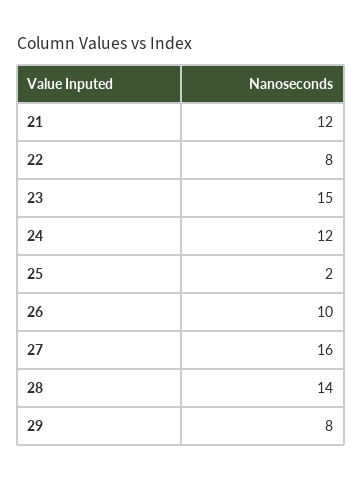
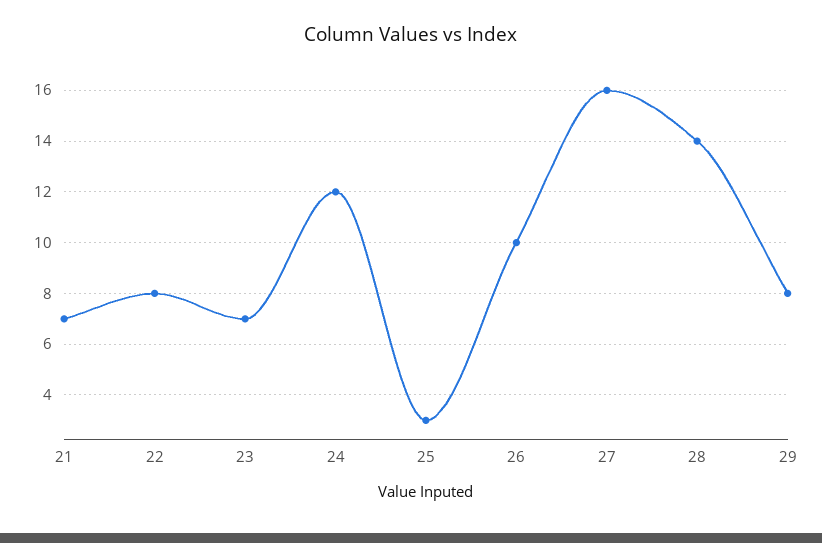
21: 12 -> 7
23: 15 -> 7
25: 2 -> 3

